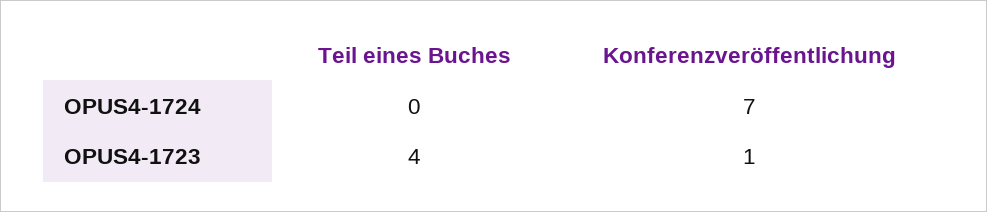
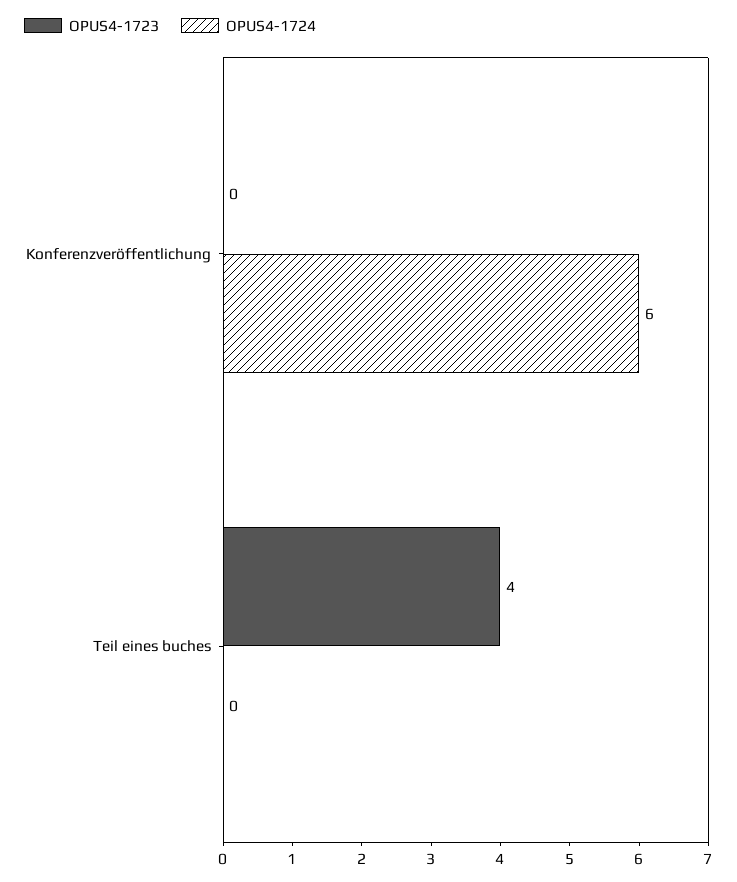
OPUS4-1724, Konferenzveröffentlichung: 7 -> 6
OPUS4-1723, Konferenzveröffentlichung: 1 -> 0

